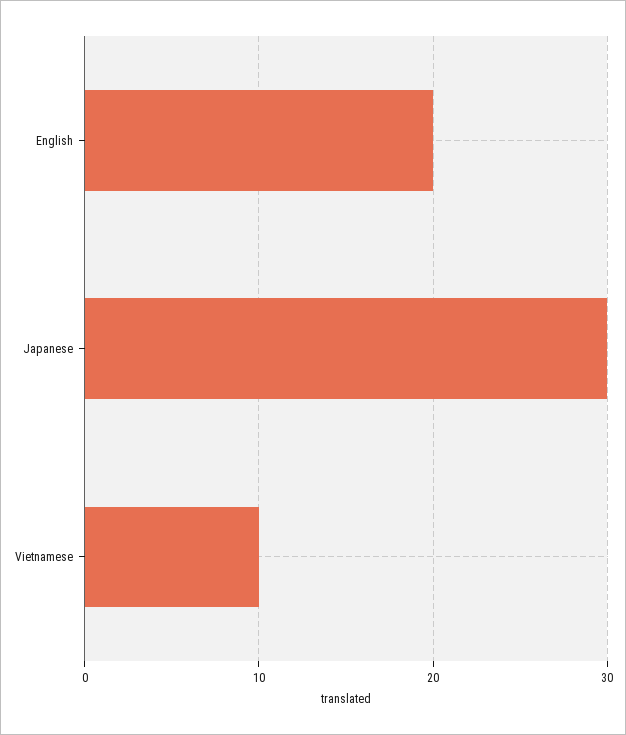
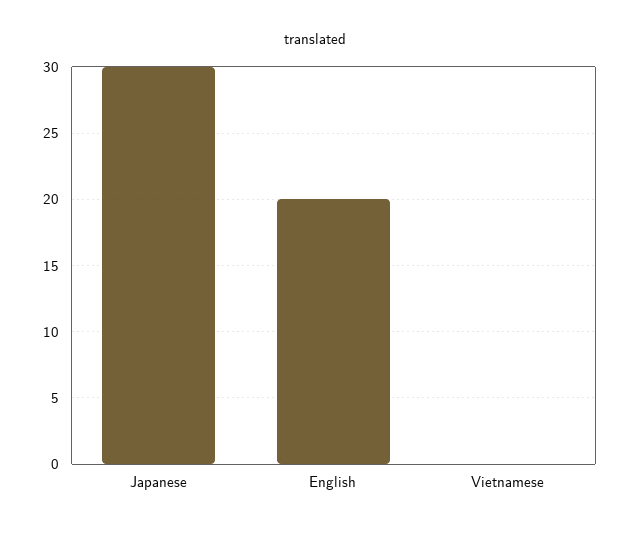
Vietnamese: 10 -> 0

